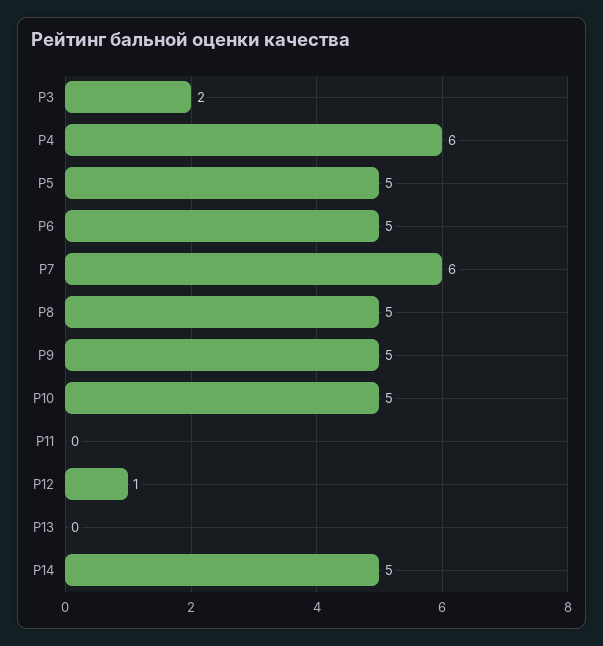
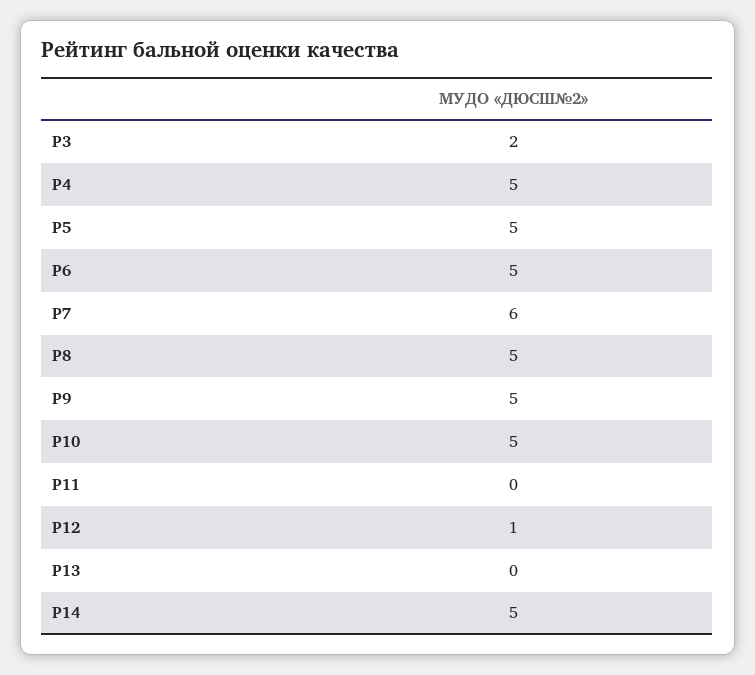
Р4: 6 -> 5

